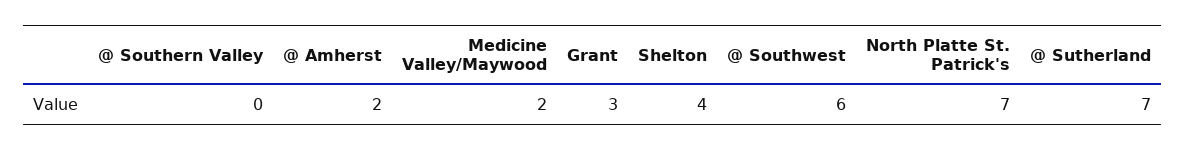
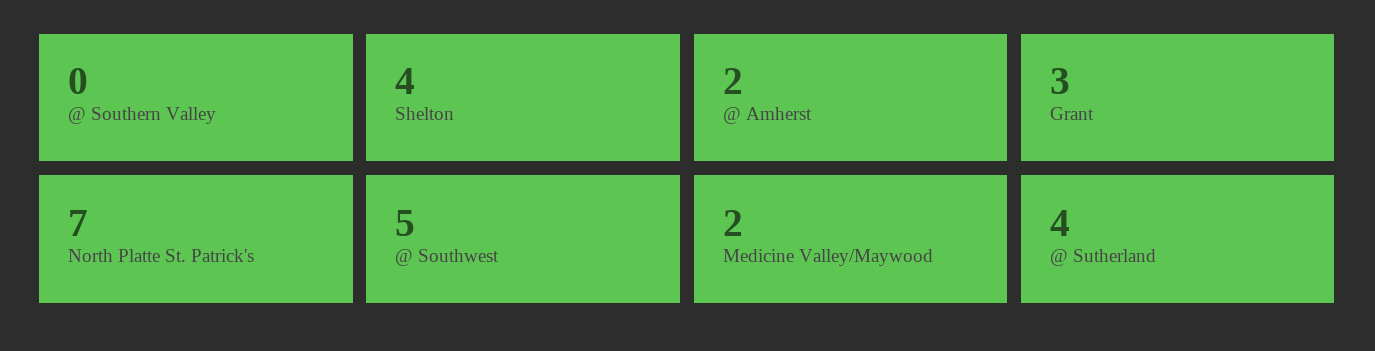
@ Southwest: 6 -> 5
@ Sutherland: 7 -> 4

